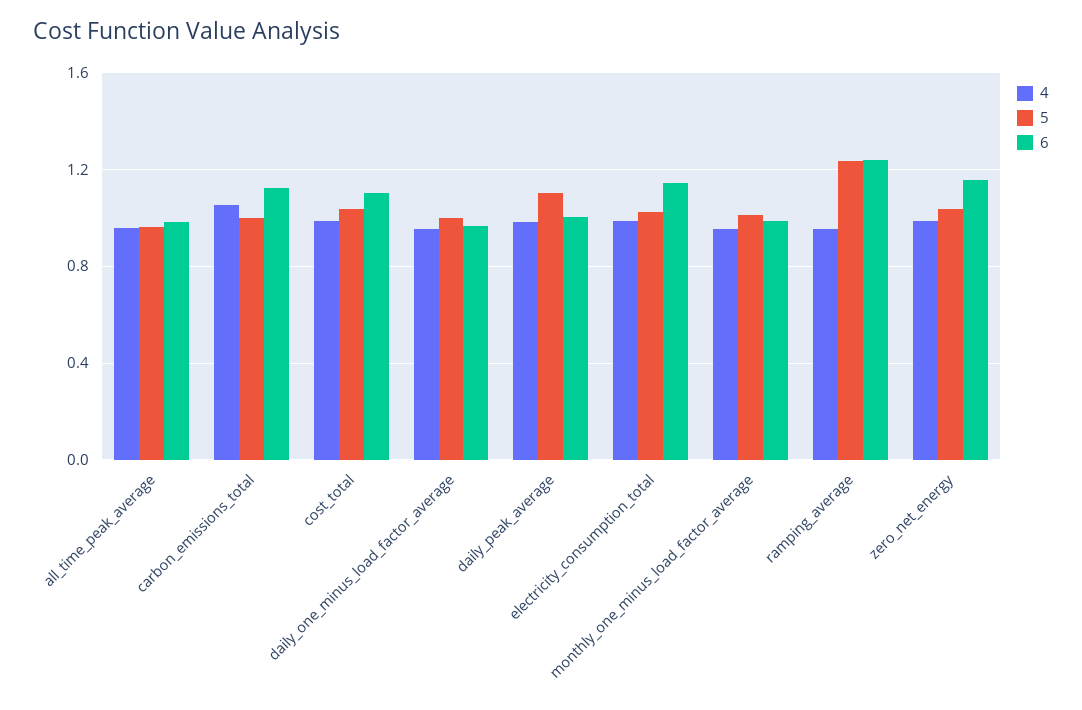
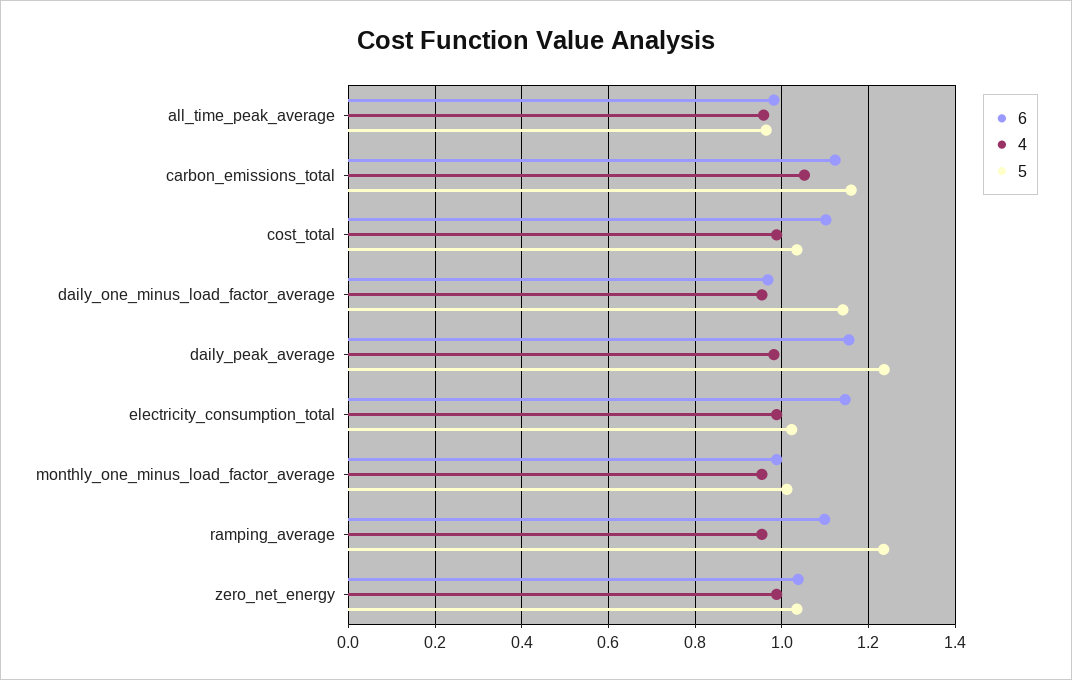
5, carbon_emissions_total: 1 -> 1.16
5, daily_one_minus_load_factor_average: 1 -> 1.14
5, daily_peak_average: 1.1 -> 1.24
6, daily_peak_average: 1 -> 1.16
6, ramping_average: 1.25 -> 1.1
6, zero_net_energy: 1.15 -> 1.04

